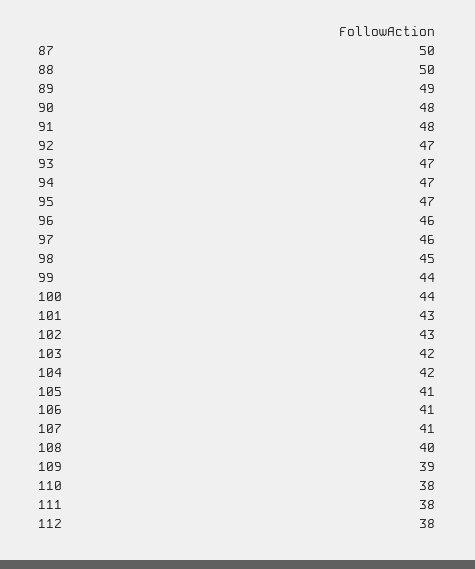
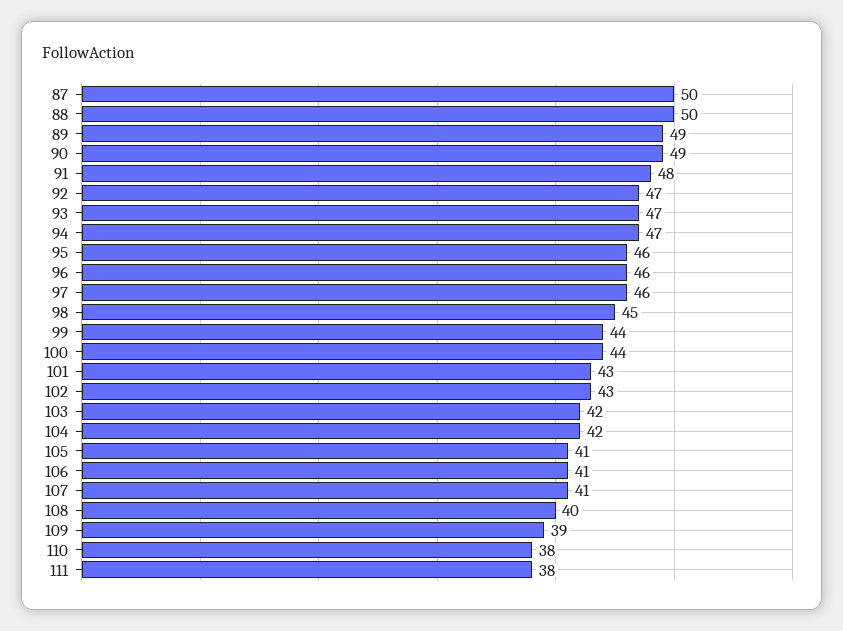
90: 48 -> 49
95: 47 -> 46
112: 38 -> none

